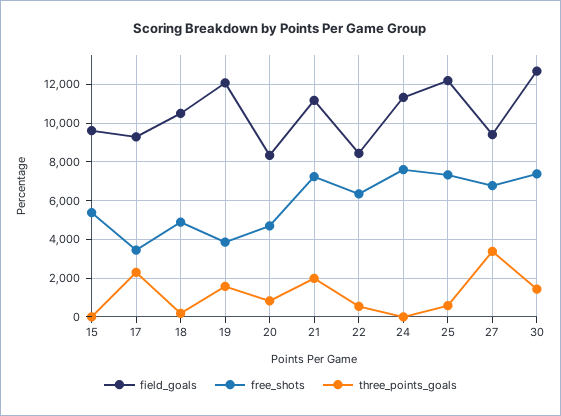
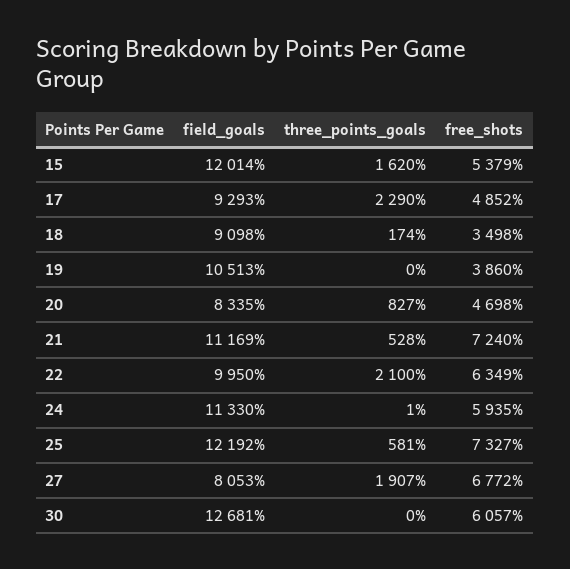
field_goals, 15: 9500 -> 12014
three_points_goals, 15: 0 -> 1620
free_shots, 17: 3500 -> 4852
field_goals, 18: 10500 -> 9098
free_shots, 18: 5000 -> 3498
field_goals, 19: 12000 -> 10513
three_points_goals, 19: 1500 -> 0
three_points_goals, 21: 2000 -> 528
field_goals, 22: 8500 -> 9950
three_points_goals, 22: 500 -> 2100
free_shots, 24: 7500 -> 5935
field_goals, 27: 9500 -> 8053
three_points_goals, 27: 3500 -> 1907
free_shots, 30: 7500 -> 6057
three_points_goals, 30: 1500 -> 0

